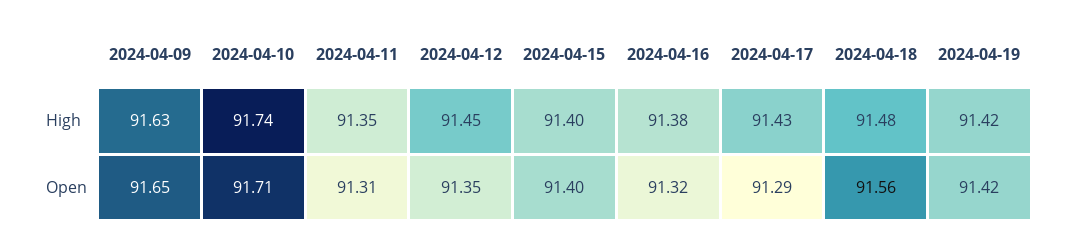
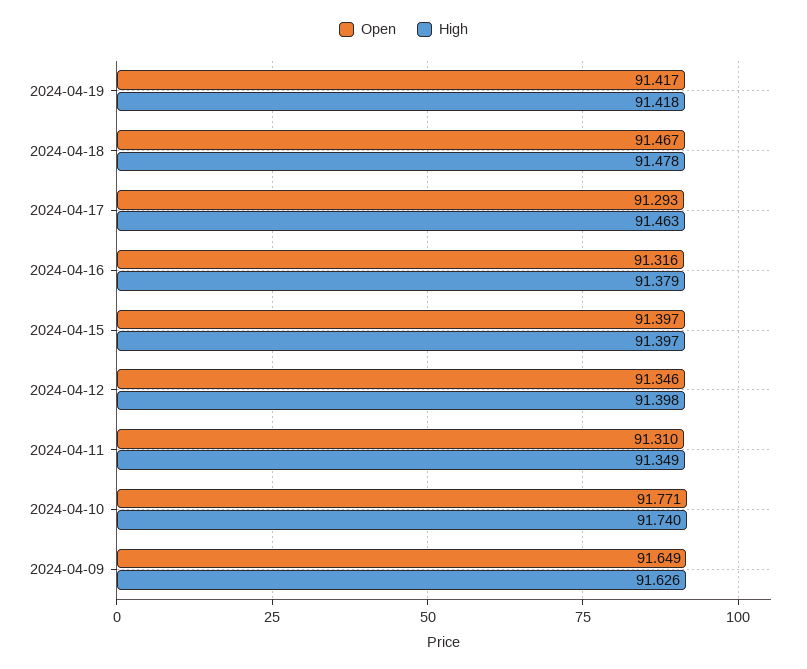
High, 2024-04-12: 91.45 -> 91.398
High, 2024-04-17: 91.43 -> 91.463
Open, 2024-04-10: 91.71 -> 91.771
Open, 2024-04-18: 91.56 -> 91.467

